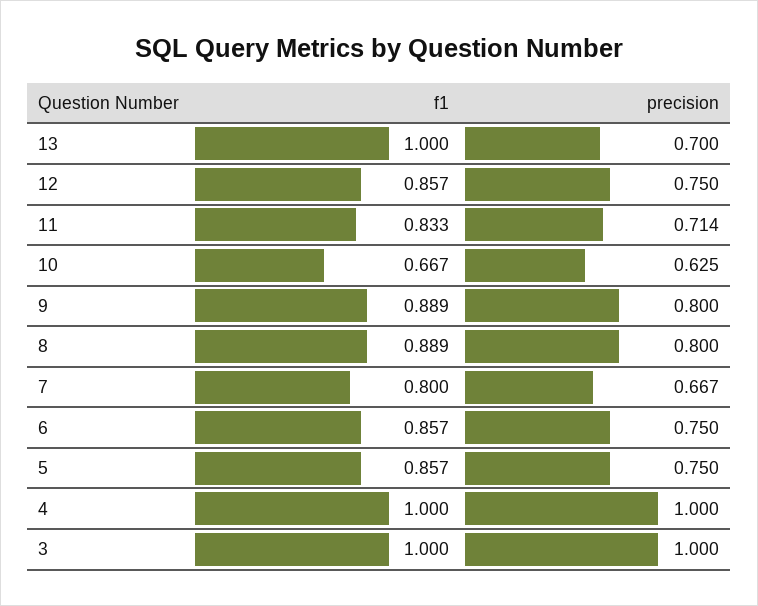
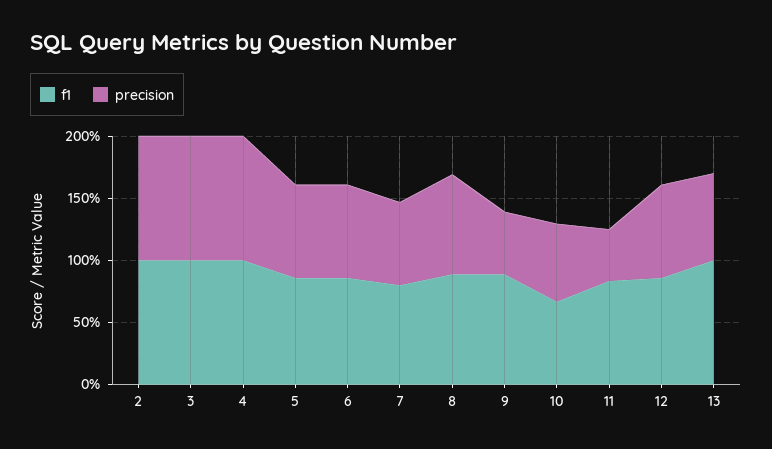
precision, 11: 0.714 -> 0.4
precision, 9: 0.8 -> 0.5
f1, 2: none -> 1
precision, 2: none -> 1

